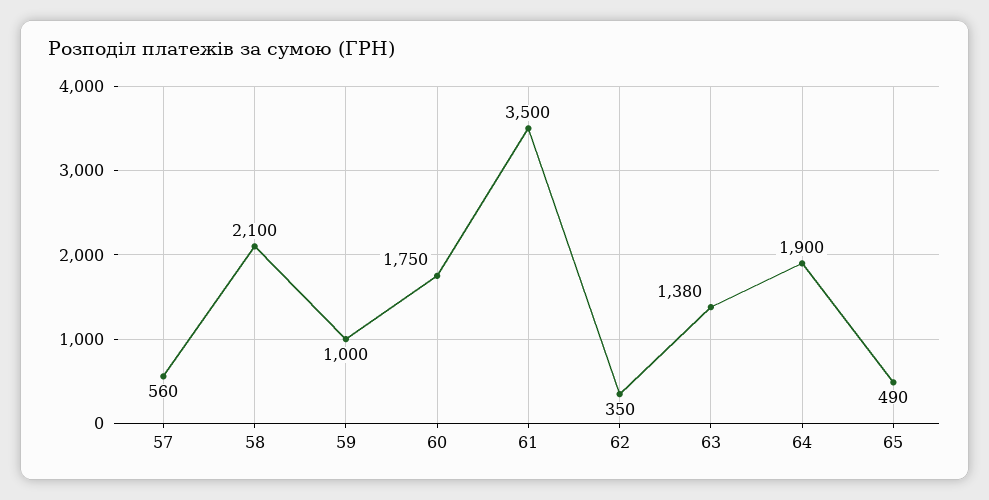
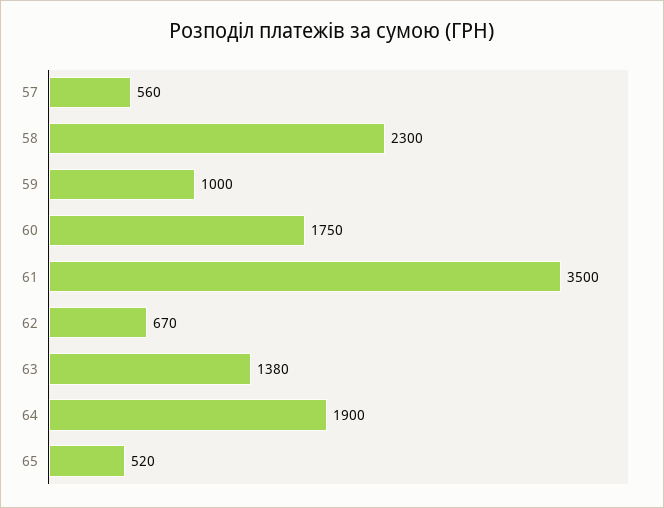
58: 2100 -> 2300
62: 350 -> 670
65: 490 -> 520

